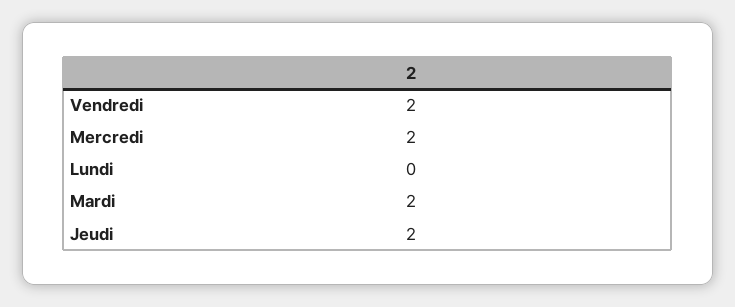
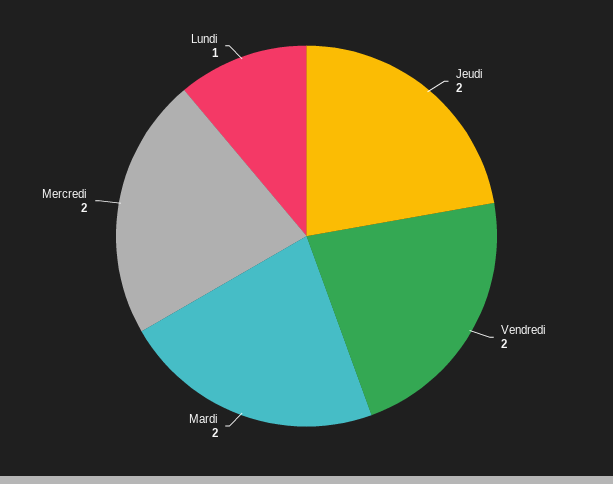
Lundi: 0 -> 1

